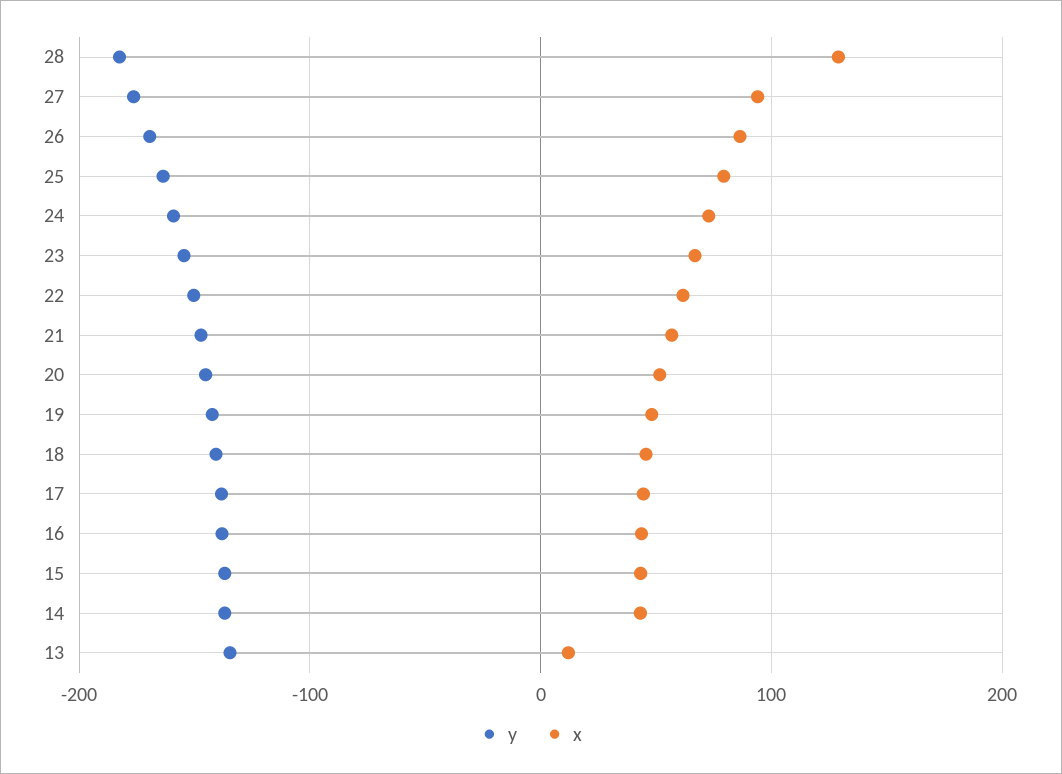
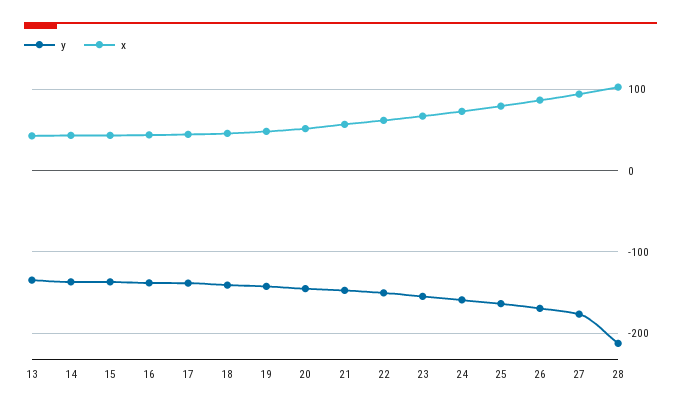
y, 28: -180 -> -210
x, 28: 130 -> 100
x, 13: 10 -> 40

